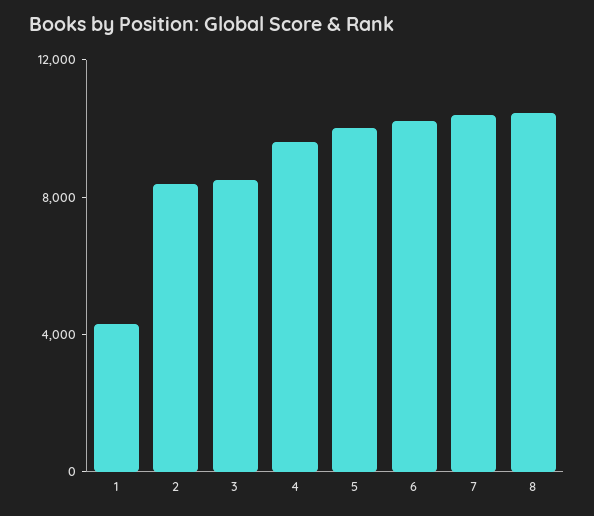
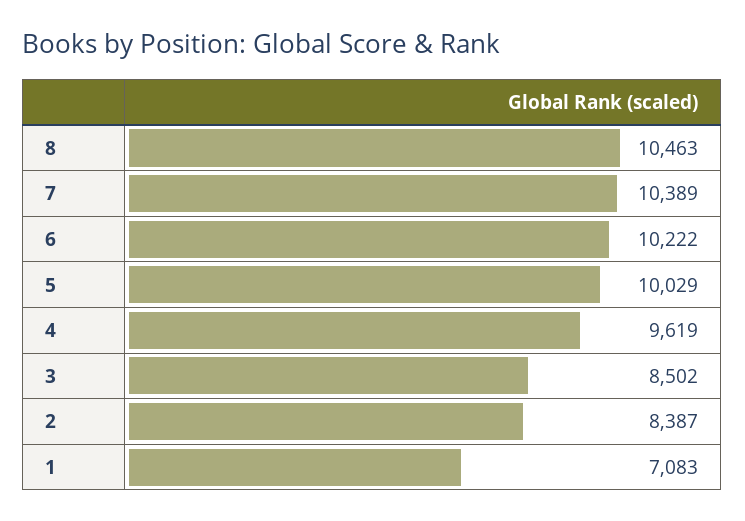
1: 4000 -> 7083

